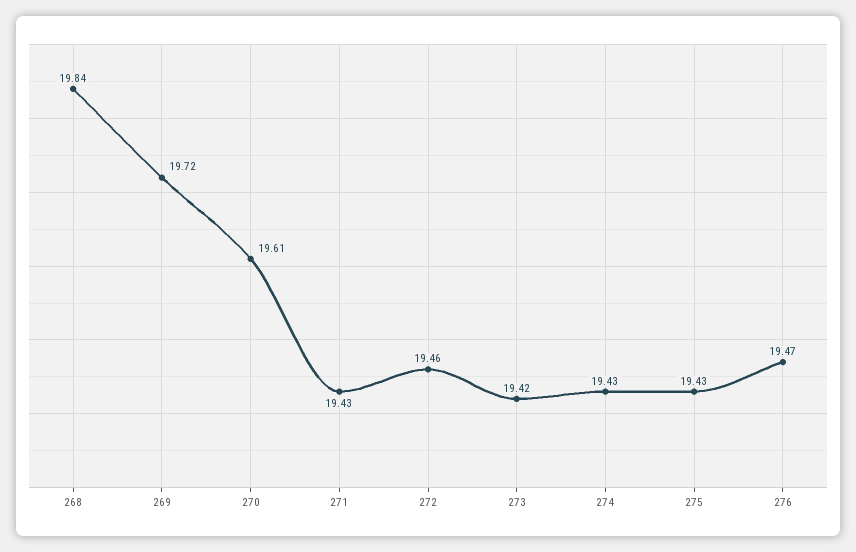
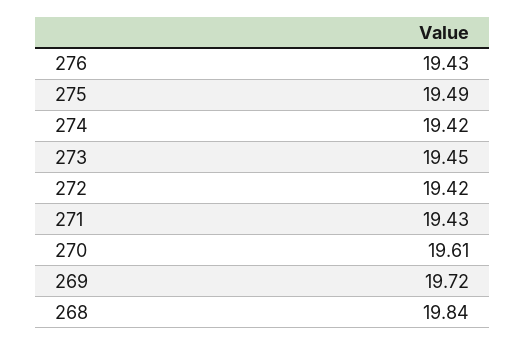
272: 19.46 -> 19.42
273: 19.42 -> 19.45
274: 19.43 -> 19.42
275: 19.43 -> 19.49
276: 19.47 -> 19.43

